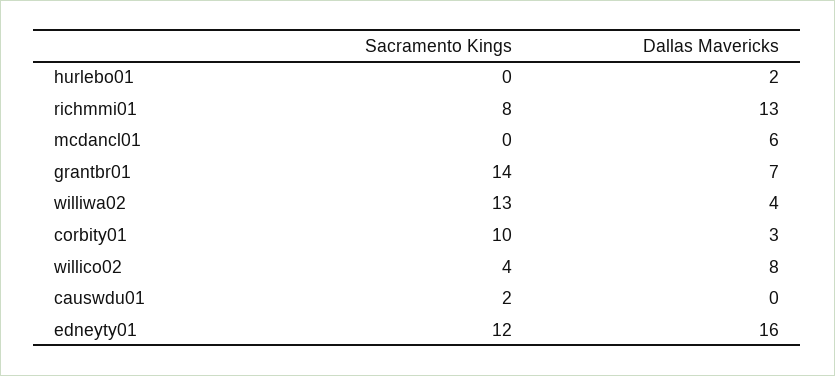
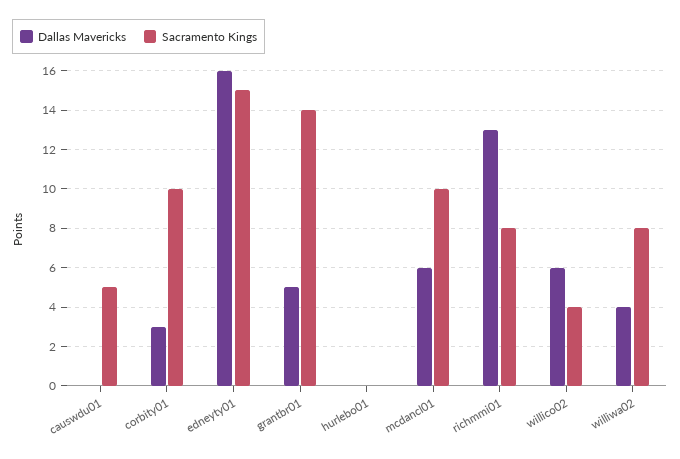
Dallas Mavericks, hurlebo01: 2 -> 0
Sacramento Kings, mcdancl01: 0 -> 10
Dallas Mavericks, grantbr01: 7 -> 5
Sacramento Kings, williwa02: 13 -> 8
Dallas Mavericks, willico02: 8 -> 6
Sacramento Kings, causwdu01: 2 -> 5
Sacramento Kings, edneyty01: 12 -> 15

